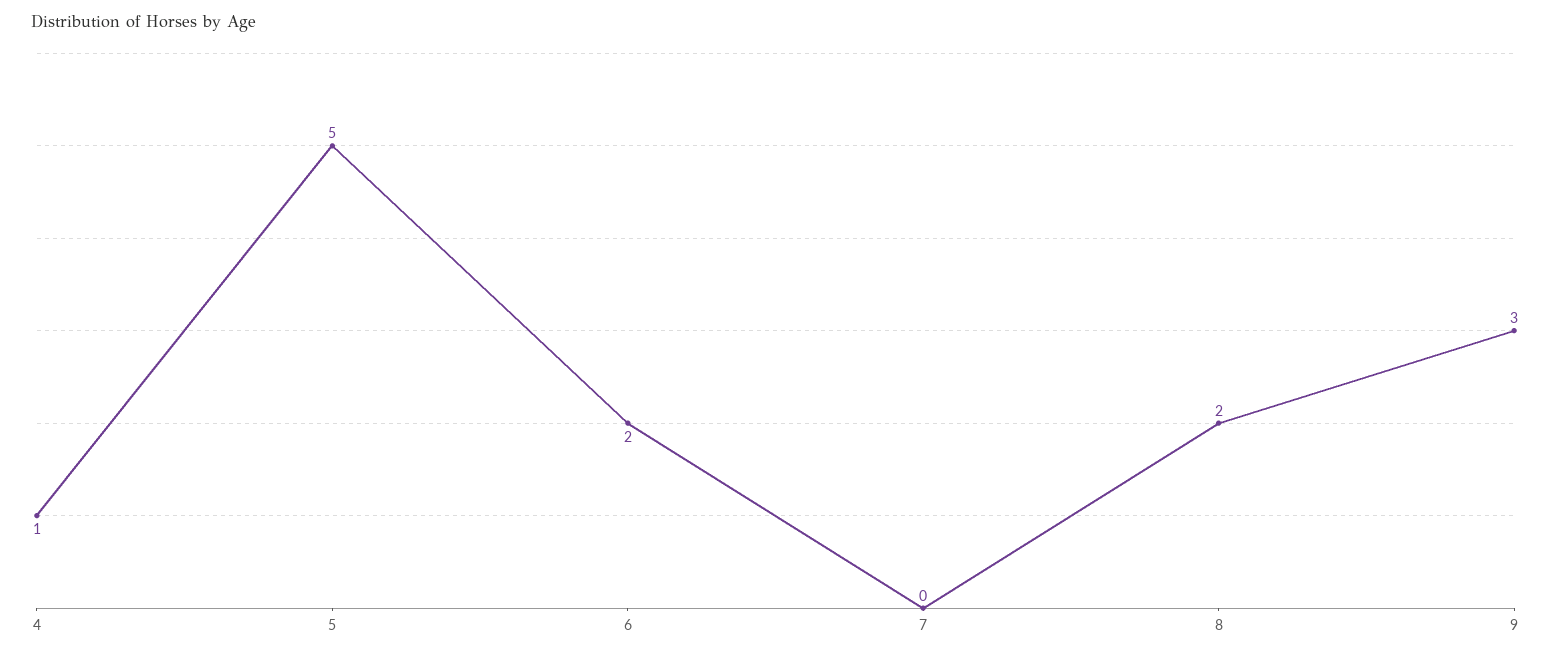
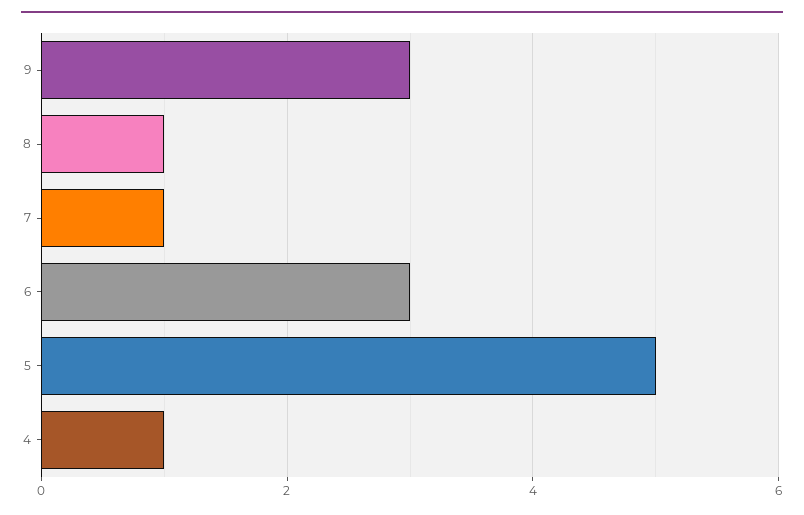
6: 2 -> 3
7: 0 -> 1
8: 2 -> 1

